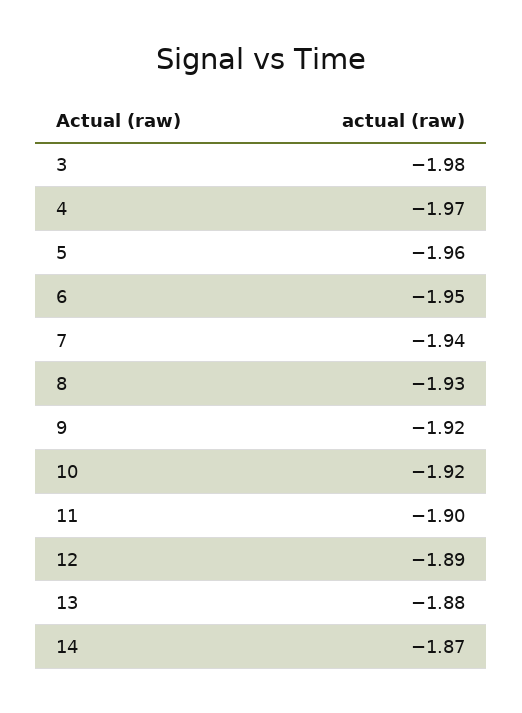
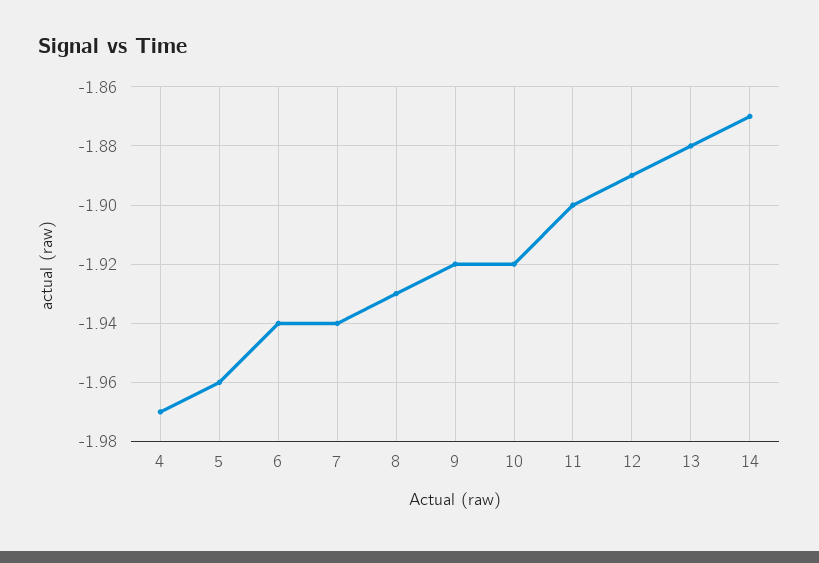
3: -1.98 -> none
6: -1.95 -> -1.94

